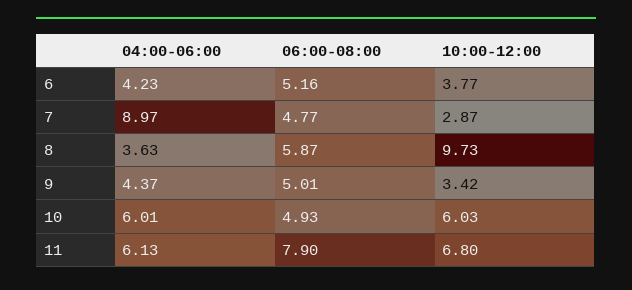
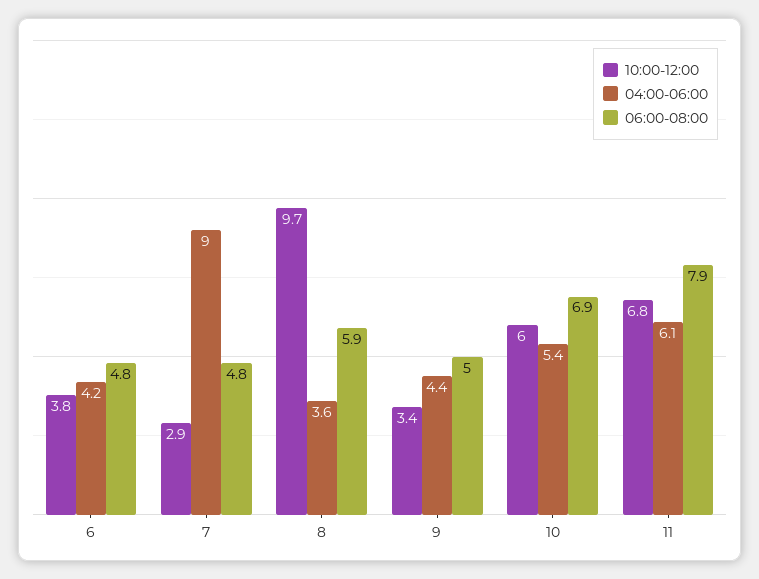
06:00-08:00, 6: 5.16 -> 4.8
04:00-06:00, 10: 6.01 -> 5.4
06:00-08:00, 10: 4.93 -> 6.9

